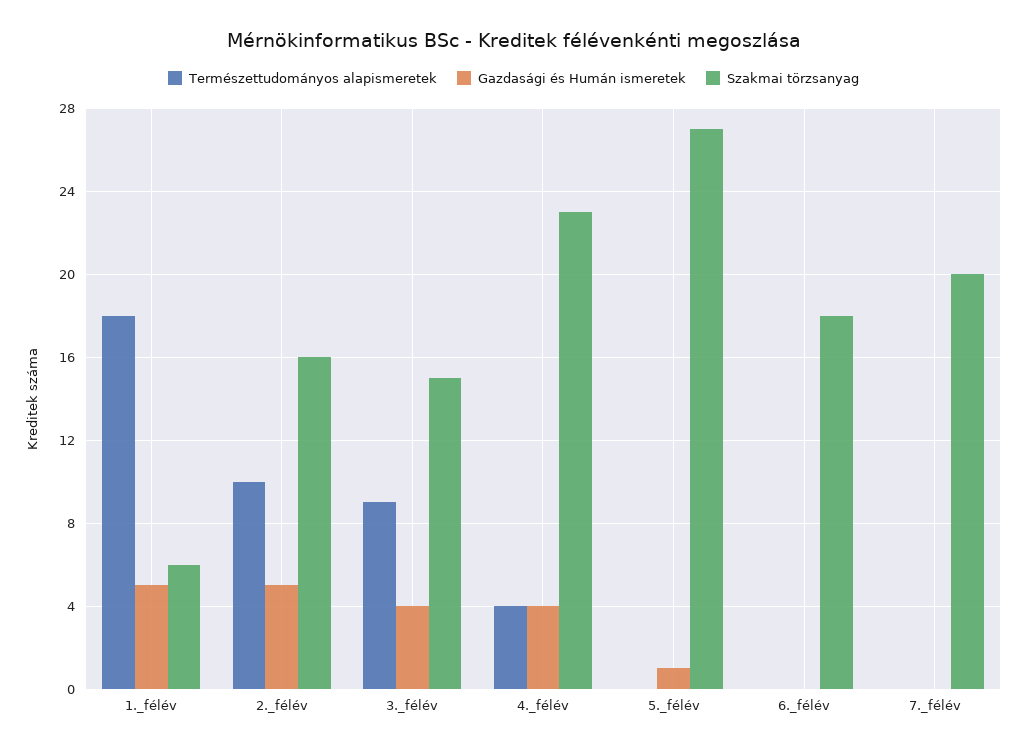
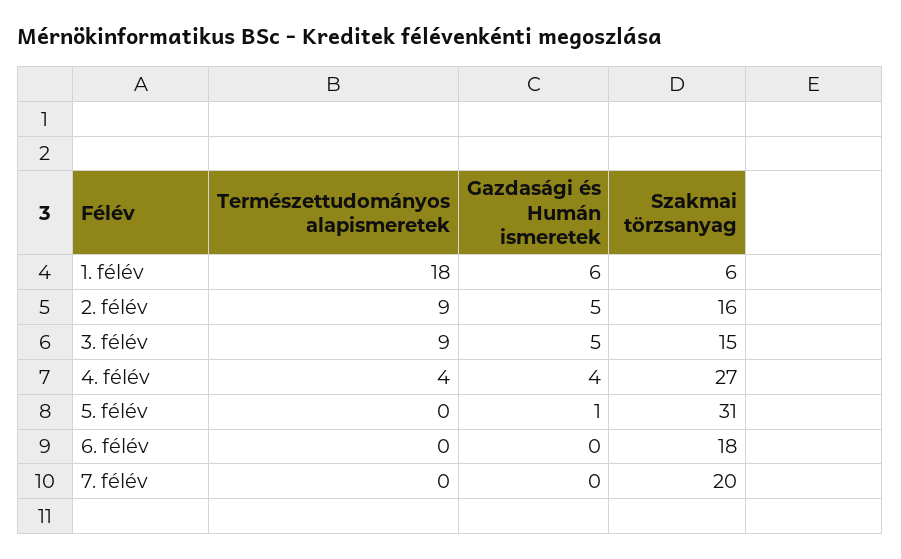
Gazdasági és Humán ismeretek, 1._félév: 5 -> 6
Természettudományos alapismeretek, 2._félév: 10 -> 9
Gazdasági és Humán ismeretek, 3._félév: 4 -> 5
Szakmai törzsanyag, 4._félév: 23 -> 27
Szakmai törzsanyag, 5._félév: 27 -> 31

